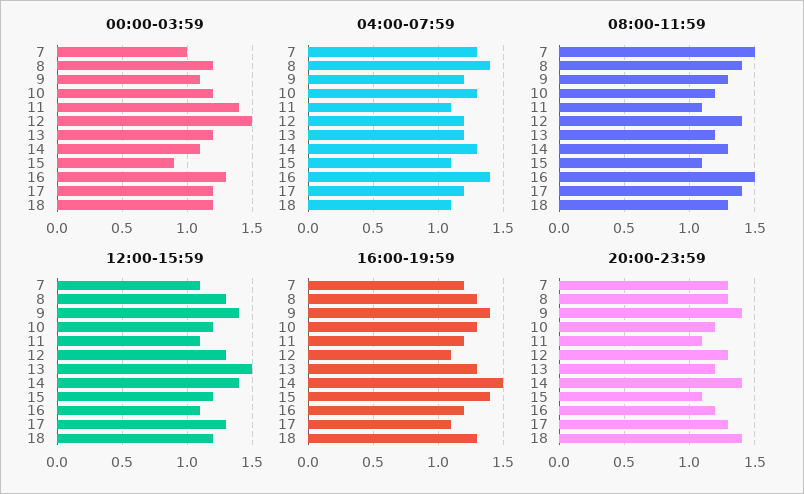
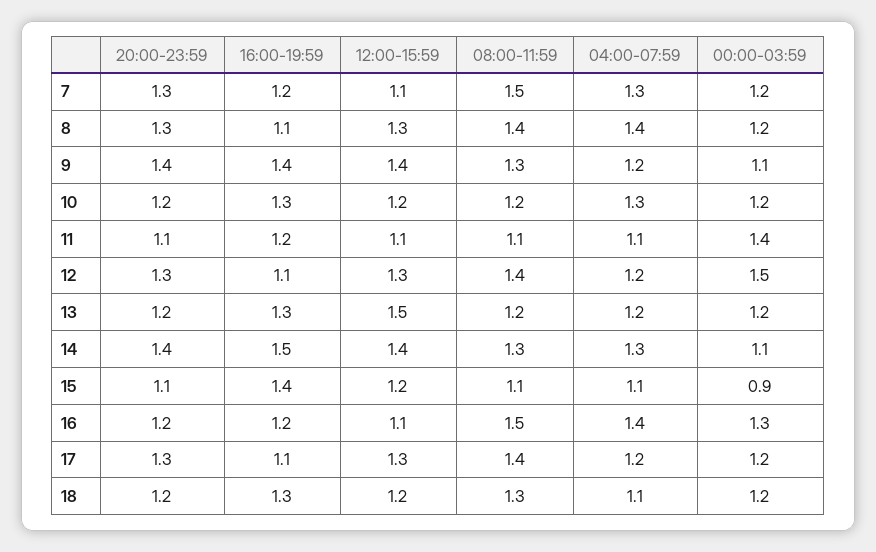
00:00-03:59, 7: 1 -> 1.2
16:00-19:59, 8: 1.3 -> 1.1
20:00-23:59, 18: 1.4 -> 1.2

